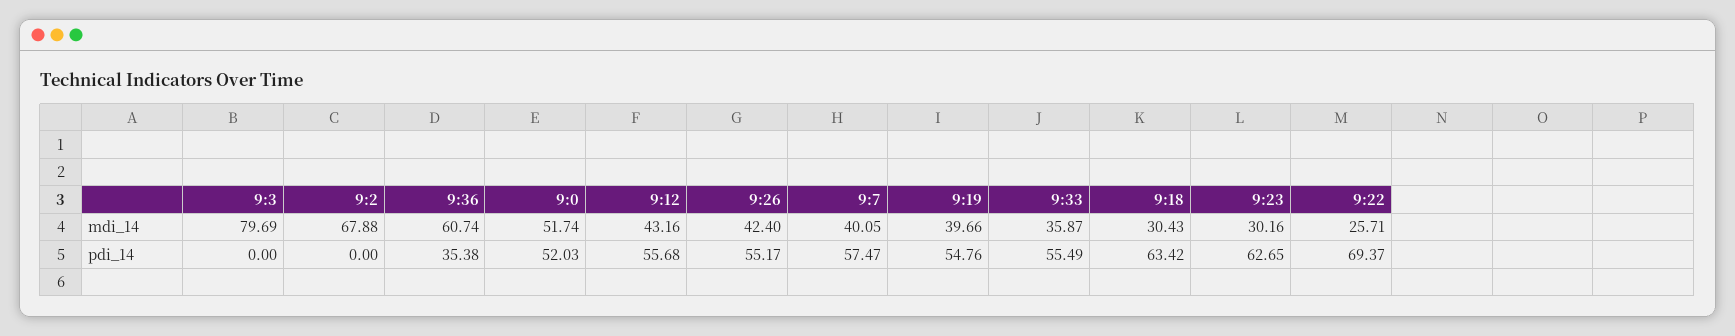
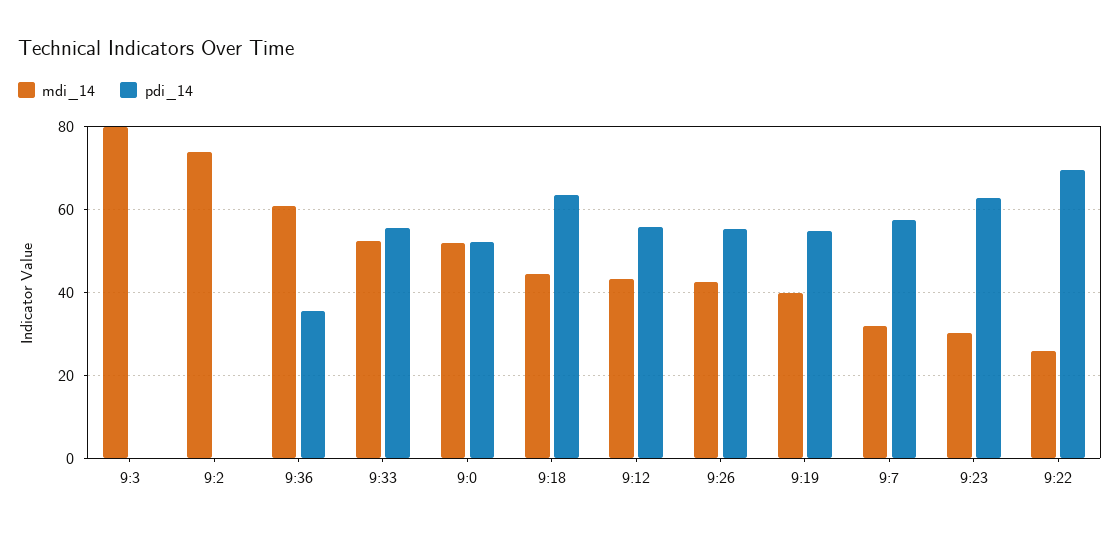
mdi_14, 9:2: 67.88 -> 74
mdi_14, 9:7: 40.05 -> 32
mdi_14, 9:33: 35.87 -> 52
mdi_14, 9:18: 30.43 -> 44

